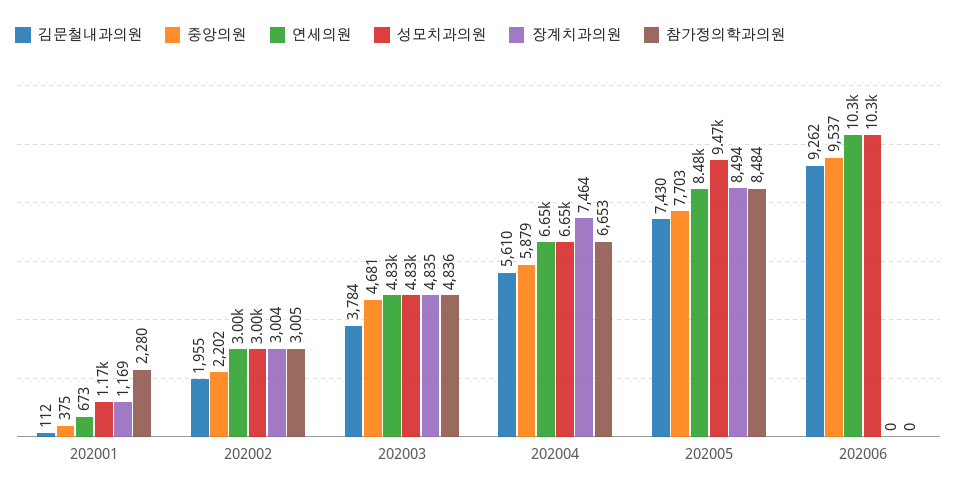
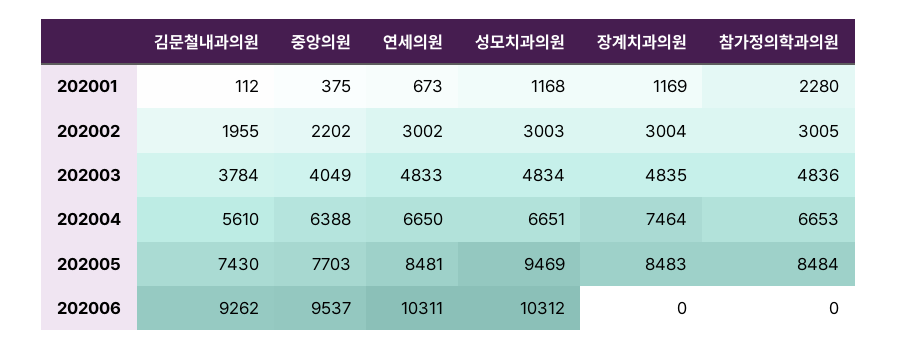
중앙의원, 202003: 4681 -> 4049
중앙의원, 202004: 5879 -> 6388
장계치과의원, 202005: 8494 -> 8483

